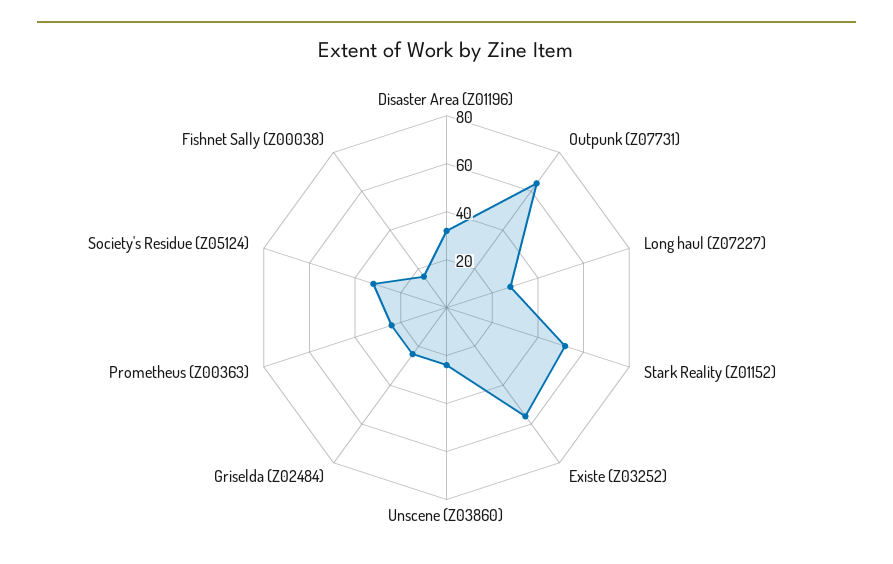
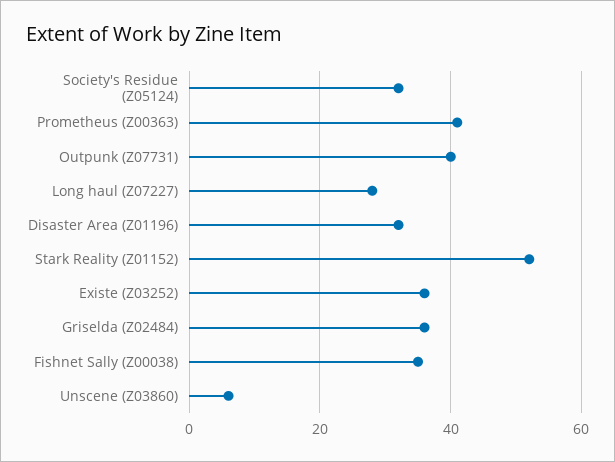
Outpunk (Z07731): 65 -> 40
Existe (Z03252): 55 -> 35
Unscene (Z03860): 25 -> 5
Griselda (Z02484): 25 -> 35
Prometheus (Z00363): 25 -> 40
Fishnet Sally (Z00038): 15 -> 35

